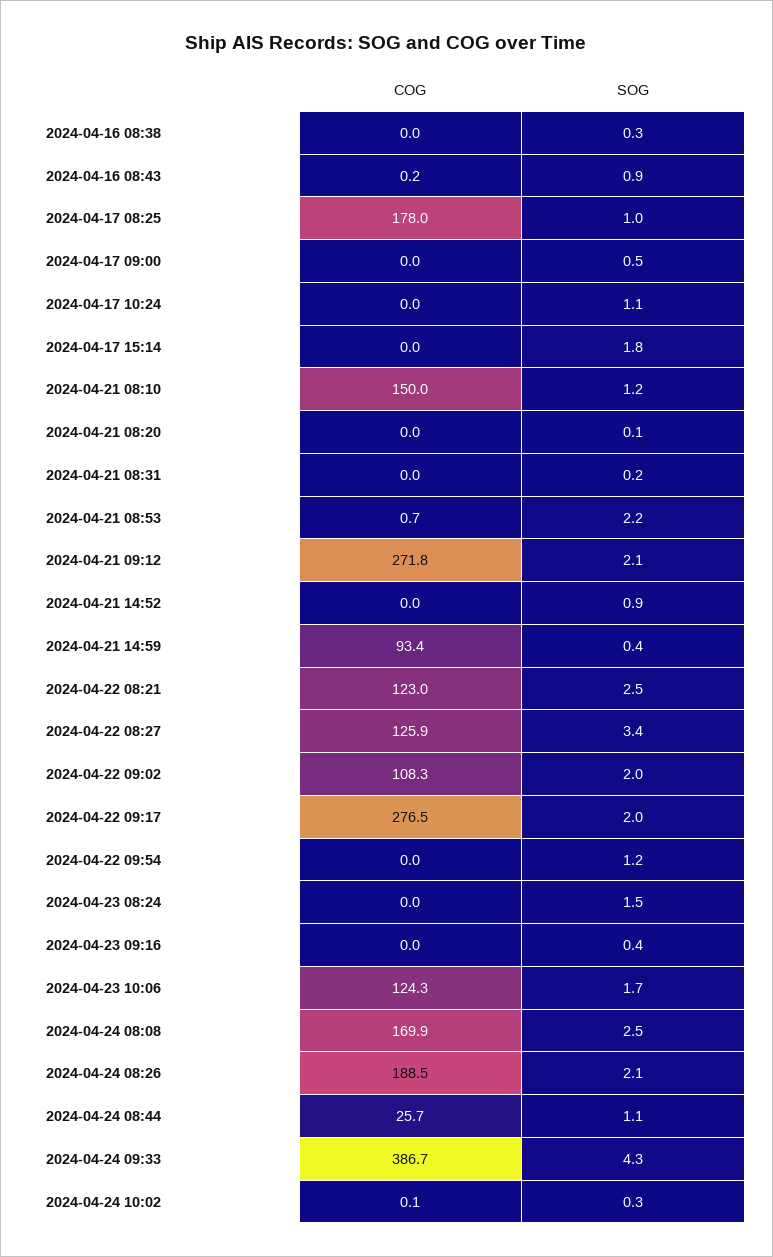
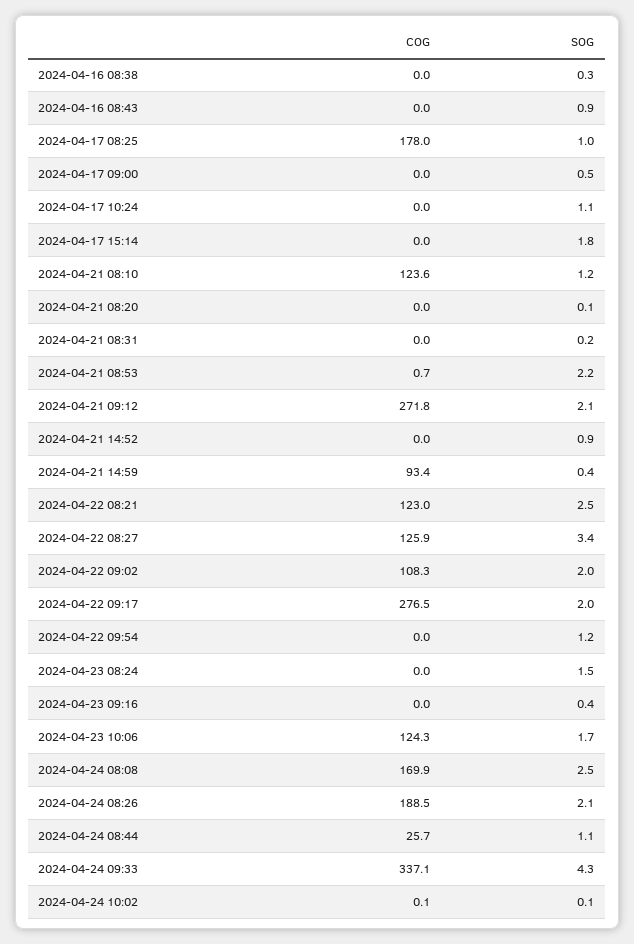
COG, 2024-04-16 08:43: 0.2 -> 0
COG, 2024-04-21 08:10: 150 -> 123.6
COG, 2024-04-24 09:33: 386.7 -> 337.1
SOG, 2024-04-24 10:02: 0.3 -> 0.1

